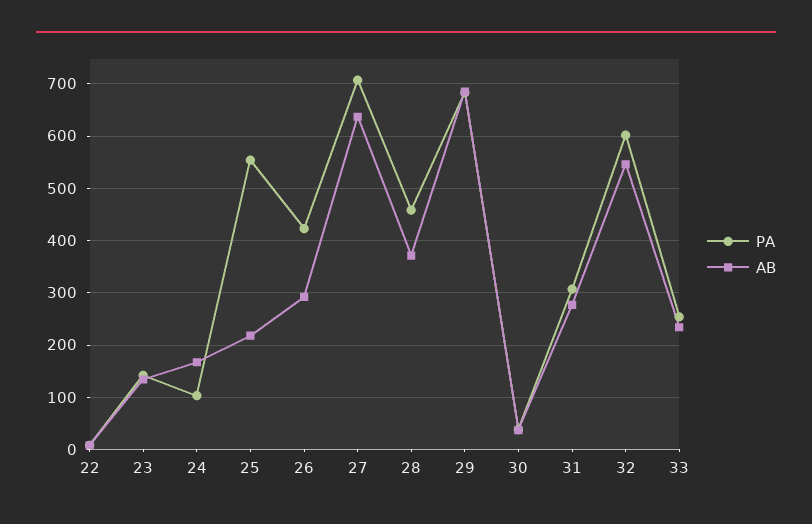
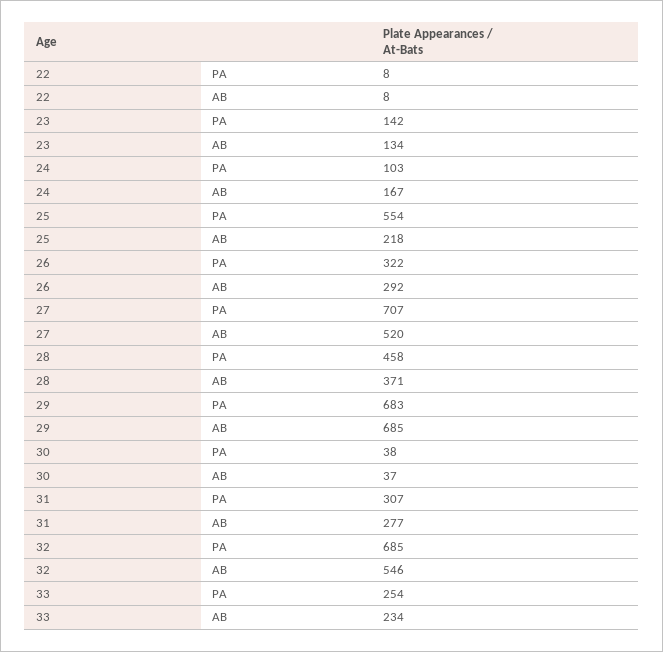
PA, 26: 420 -> 322
AB, 27: 640 -> 520
PA, 32: 600 -> 685

